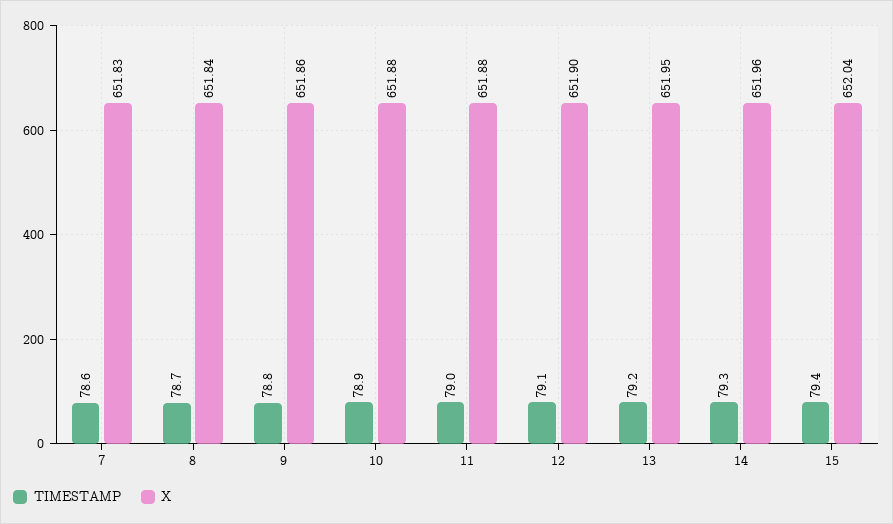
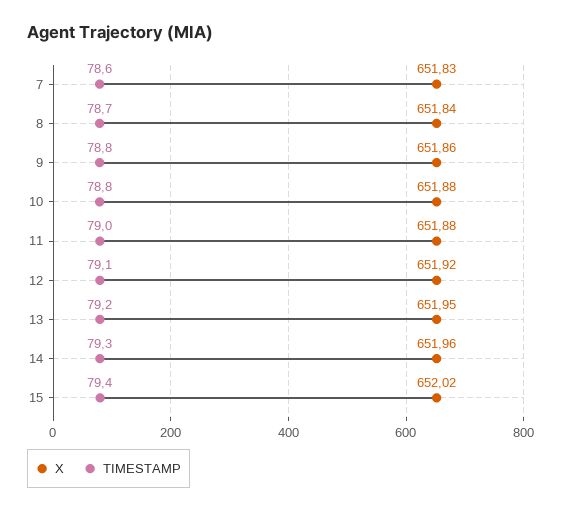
TIMESTAMP, 10: 78.9 -> 78.8
X, 12: 651.9 -> 651.92
X, 15: 652.04 -> 652.02

